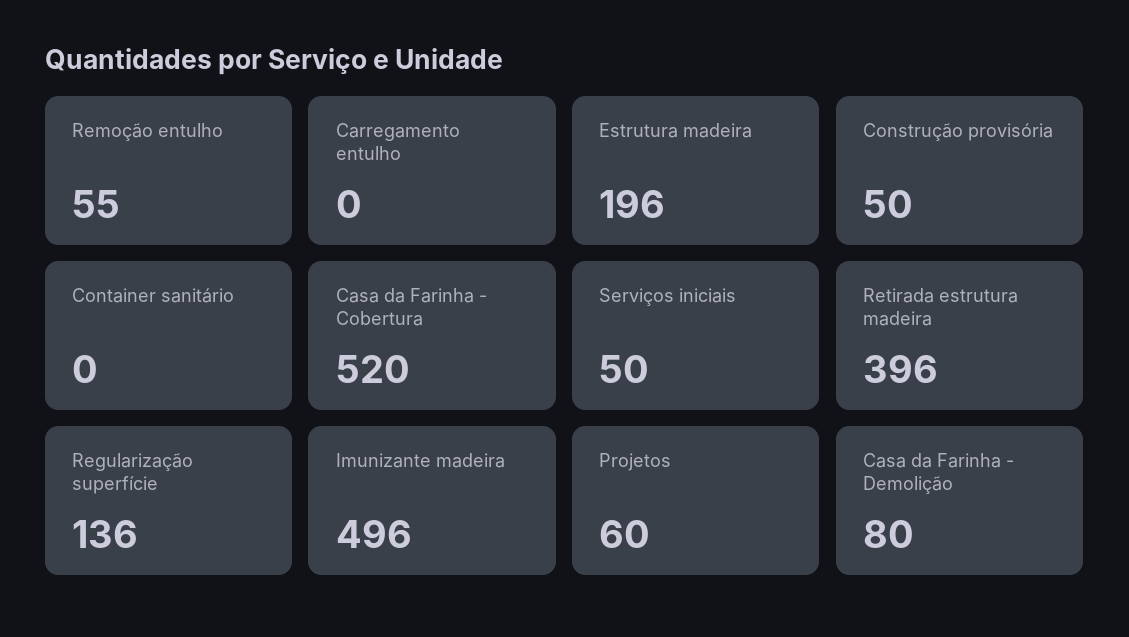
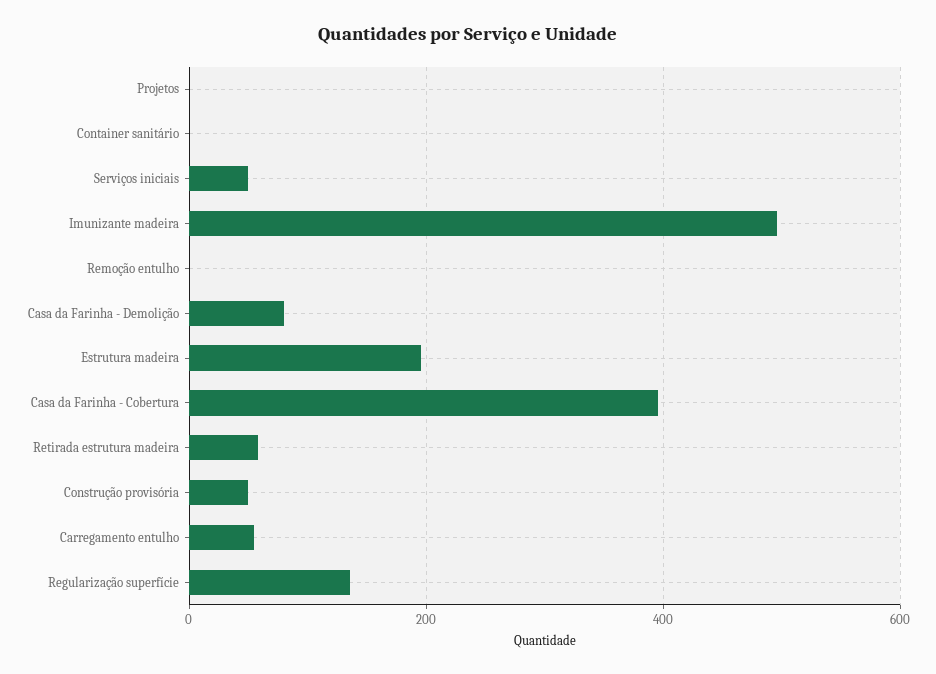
Remoção entulho: 55 -> 0
Carregamento entulho: 0 -> 60
Casa da Farinha - Cobertura: 520 -> 400
Retirada estrutura madeira: 396 -> 60
Projetos: 60 -> 0

